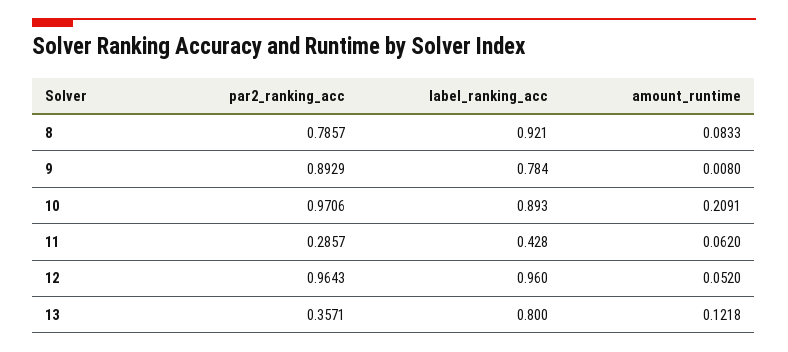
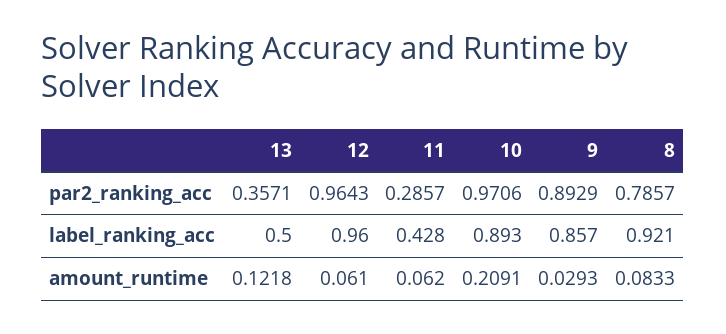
label_ranking_acc, 9: 0.784 -> 0.857
amount_runtime, 9: 0.008 -> 0.0293
amount_runtime, 12: 0.052 -> 0.061
label_ranking_acc, 13: 0.8 -> 0.5

